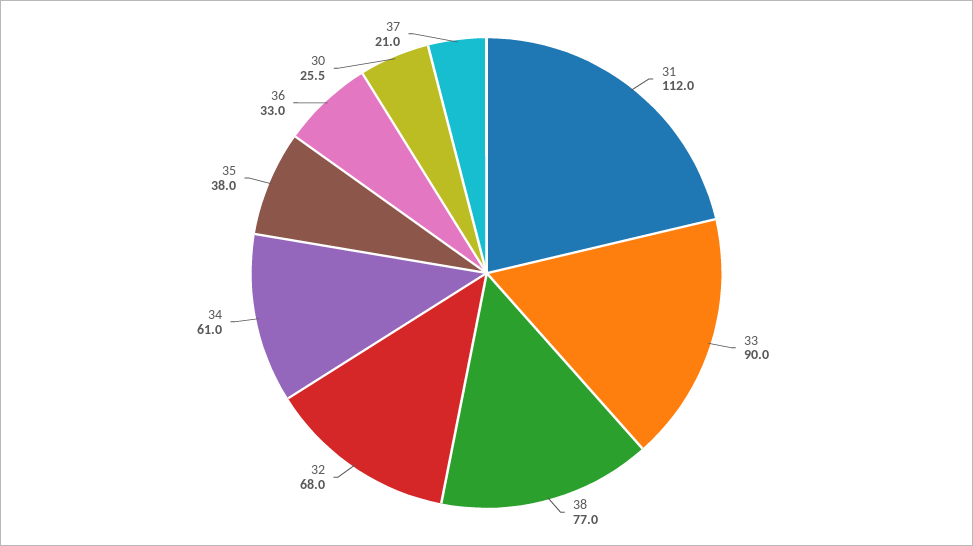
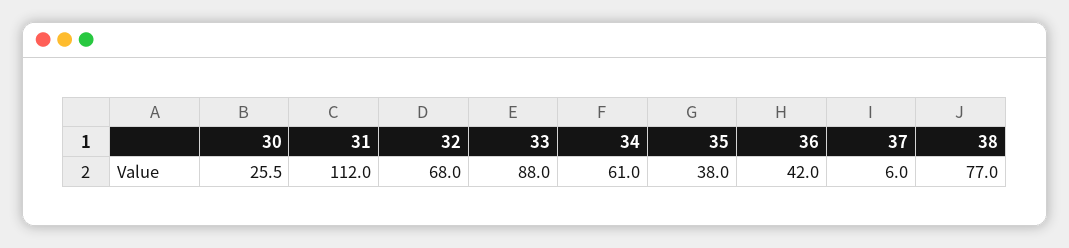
33: 90 -> 88
36: 33 -> 42
37: 21 -> 6

